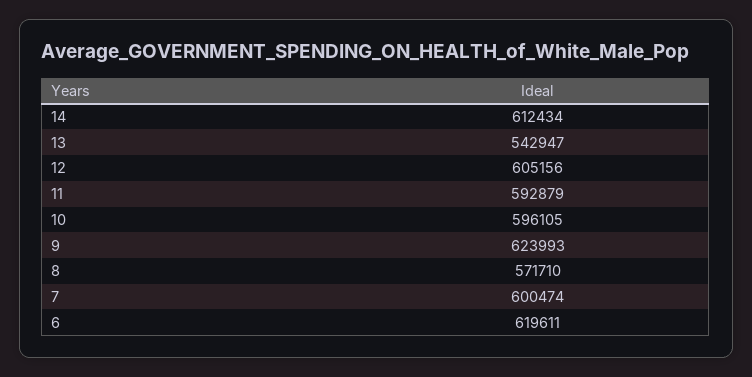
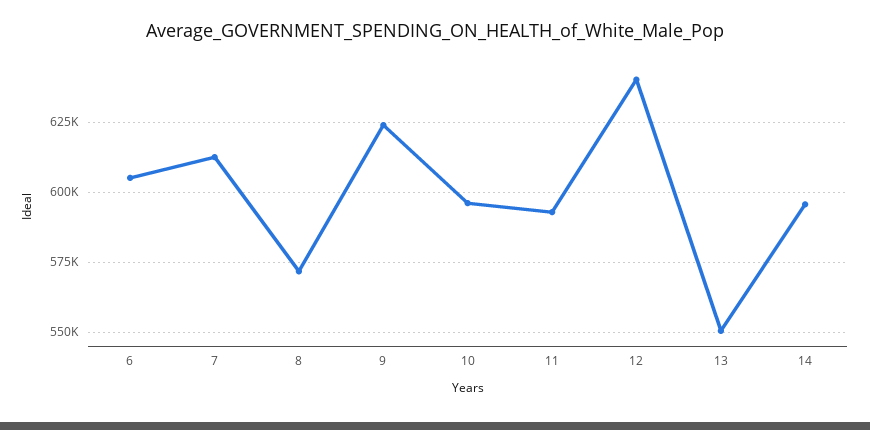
14: 612434 -> 595000
13: 542947 -> 550000
12: 605156 -> 640000
7: 600474 -> 612500
6: 619611 -> 605000

